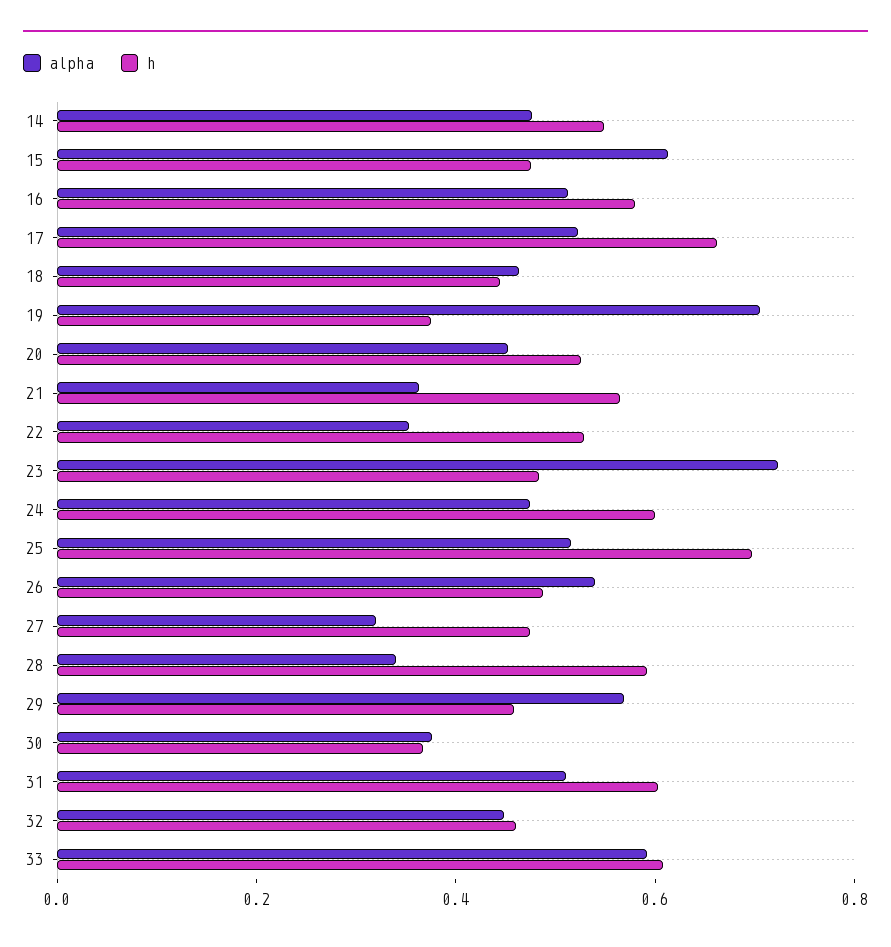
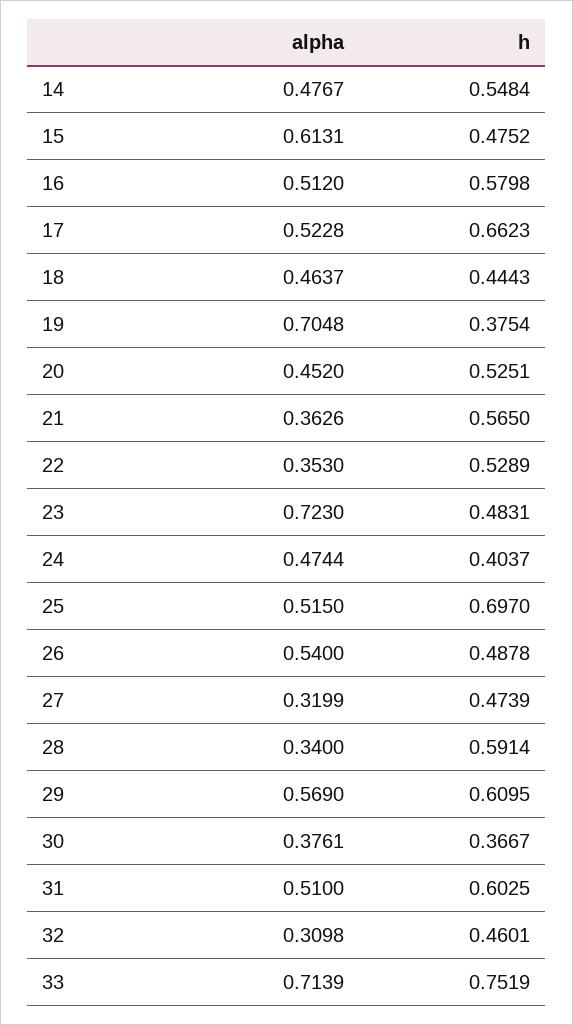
h, 24: 0.6 -> 0.4037
h, 29: 0.45 -> 0.6095
alpha, 32: 0.45 -> 0.3098
alpha, 33: 0.6 -> 0.7139
h, 33: 0.6 -> 0.7519

